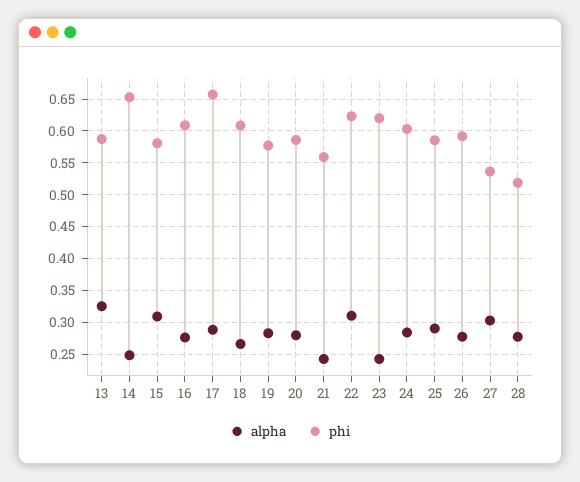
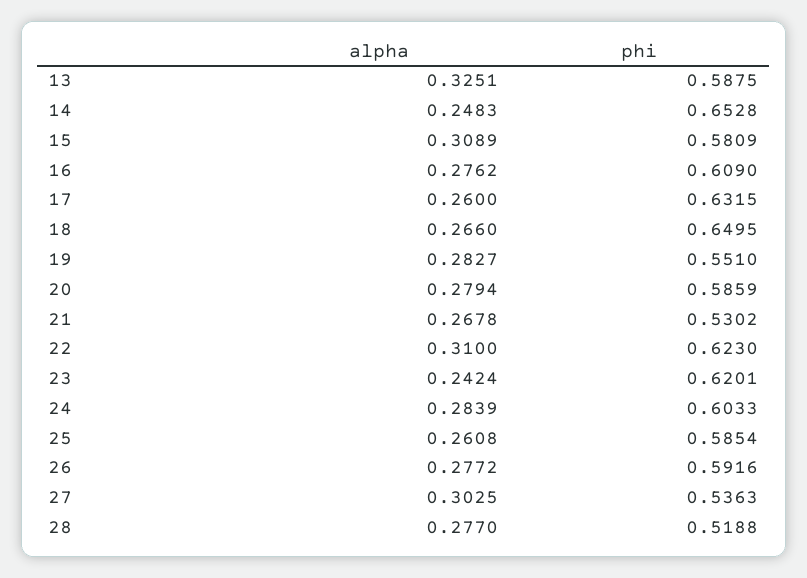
alpha, 17: 0.29 -> 0.26
phi, 17: 0.66 -> 0.6315
phi, 18: 0.61 -> 0.6495
phi, 19: 0.58 -> 0.551
alpha, 21: 0.24 -> 0.2678
phi, 21: 0.56 -> 0.5302
alpha, 25: 0.29 -> 0.2608

